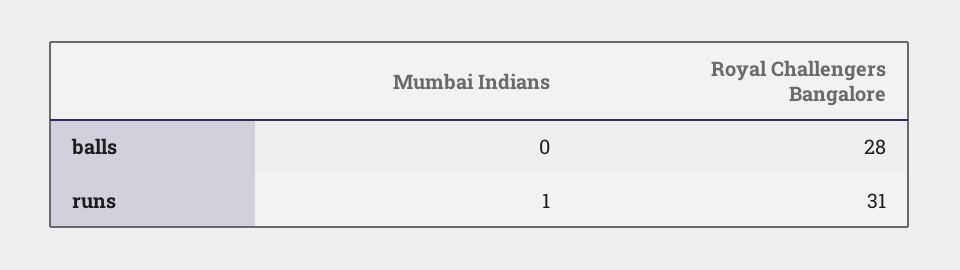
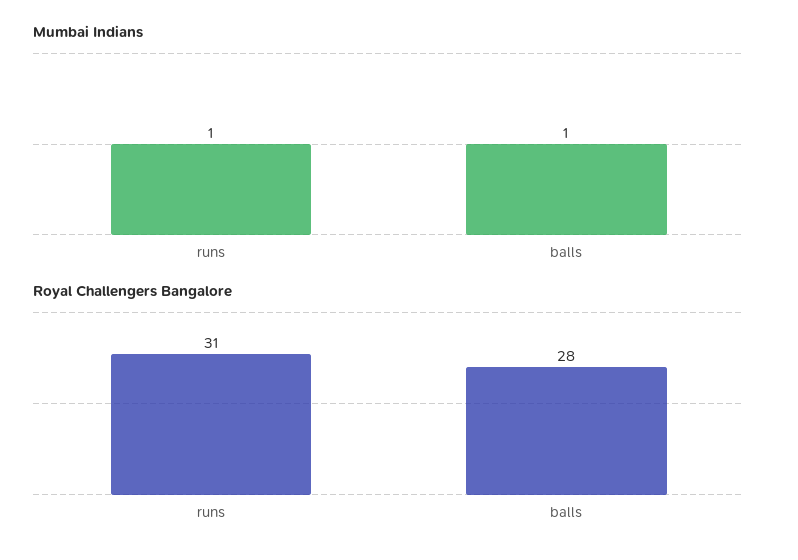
Mumbai Indians, balls: 0 -> 1

